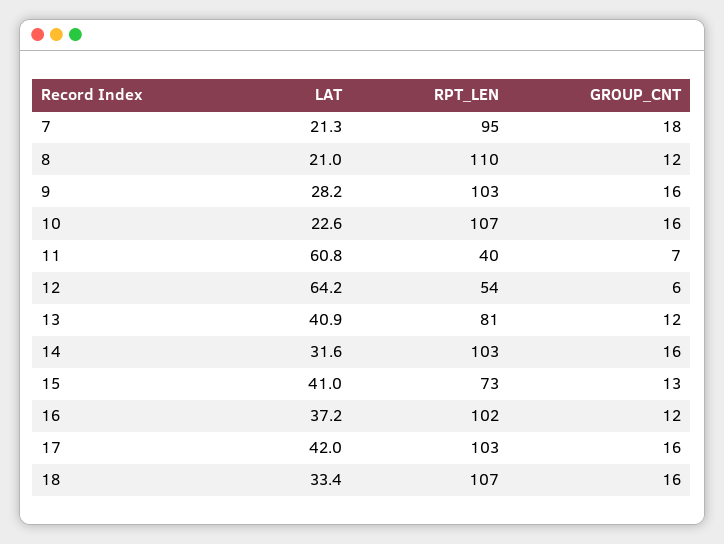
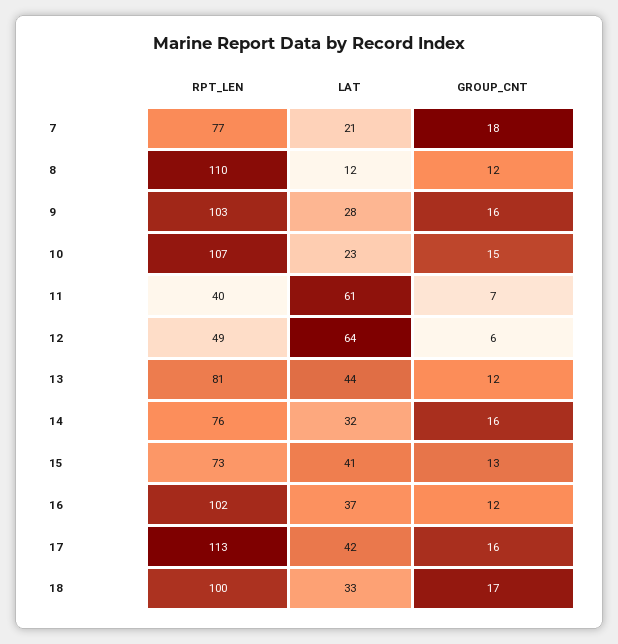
RPT_LEN, 7: 95 -> 77
LAT, 8: 21 -> 12
GROUP_CNT, 10: 16 -> 15
RPT_LEN, 12: 54 -> 49
LAT, 13: 40.9 -> 44
RPT_LEN, 14: 103 -> 76
RPT_LEN, 17: 103 -> 113
RPT_LEN, 18: 107 -> 100
GROUP_CNT, 18: 16 -> 17

